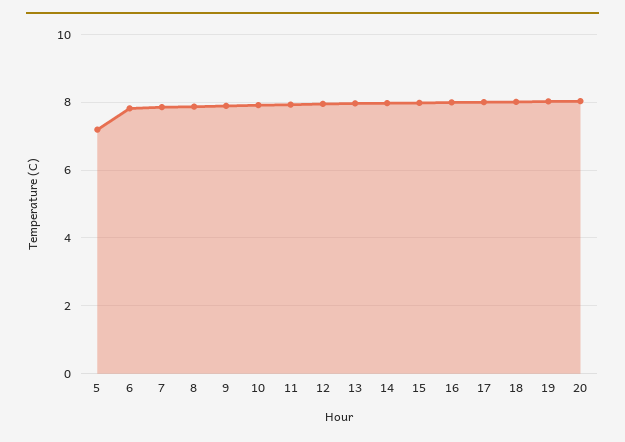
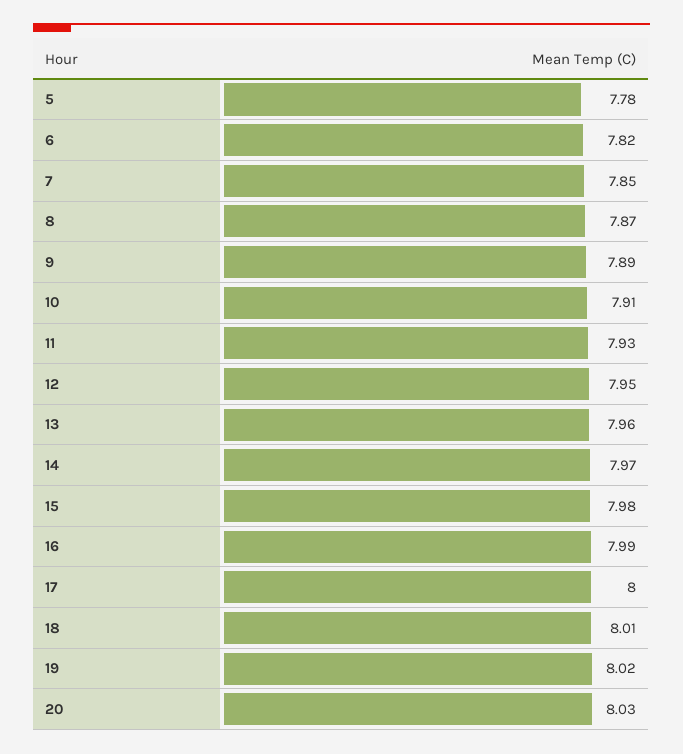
5: 7.2 -> 7.78

